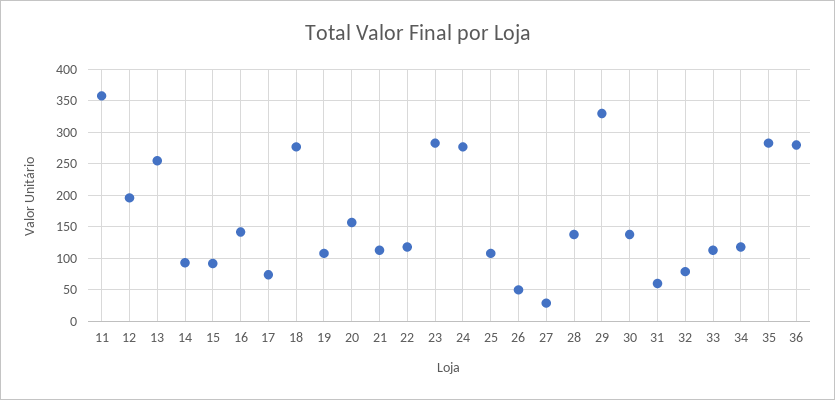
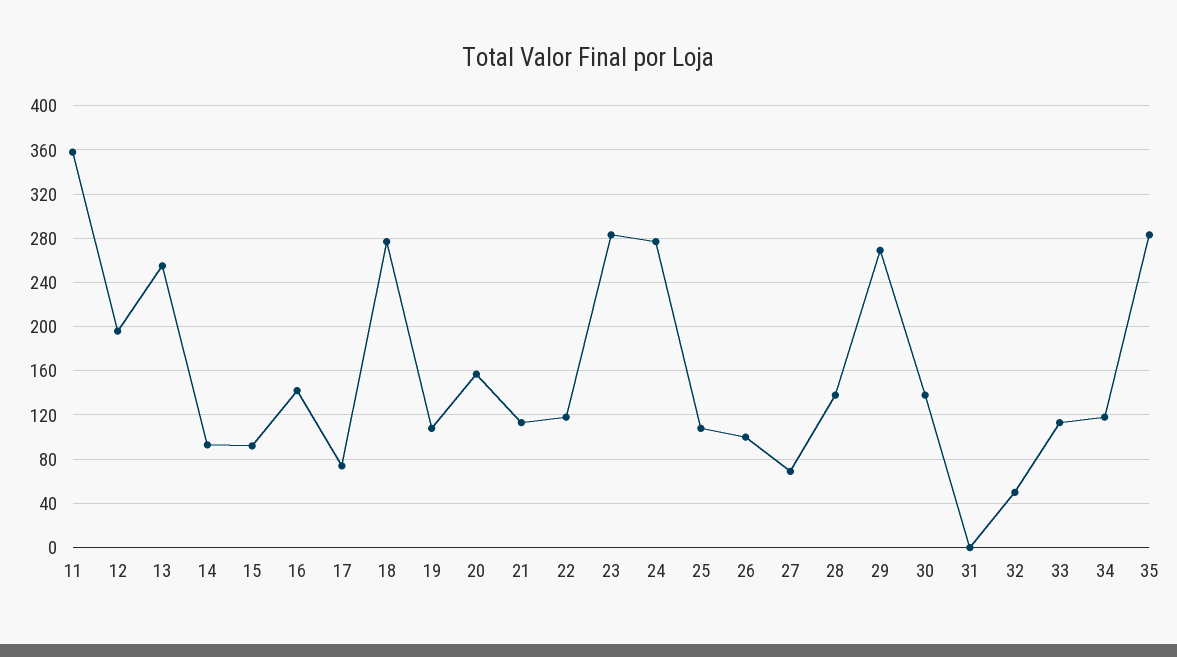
26: 50 -> 100
27: 30 -> 70
29: 330 -> 270
31: 60 -> 0
32: 80 -> 50
36: 280 -> none

